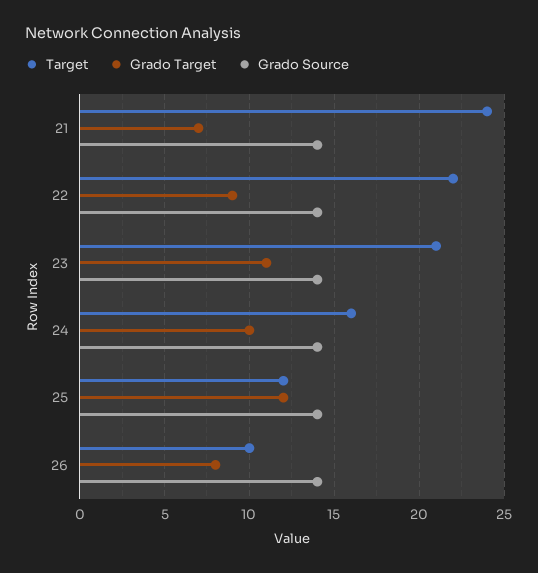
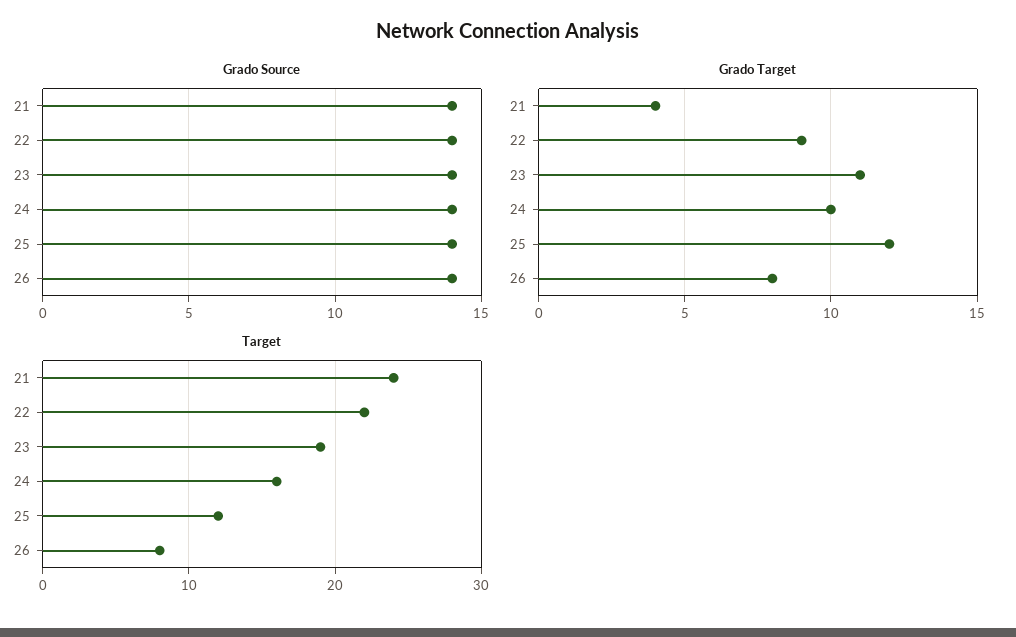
Grado Target, 21: 7 -> 4
Target, 23: 21 -> 19
Target, 26: 10 -> 8

